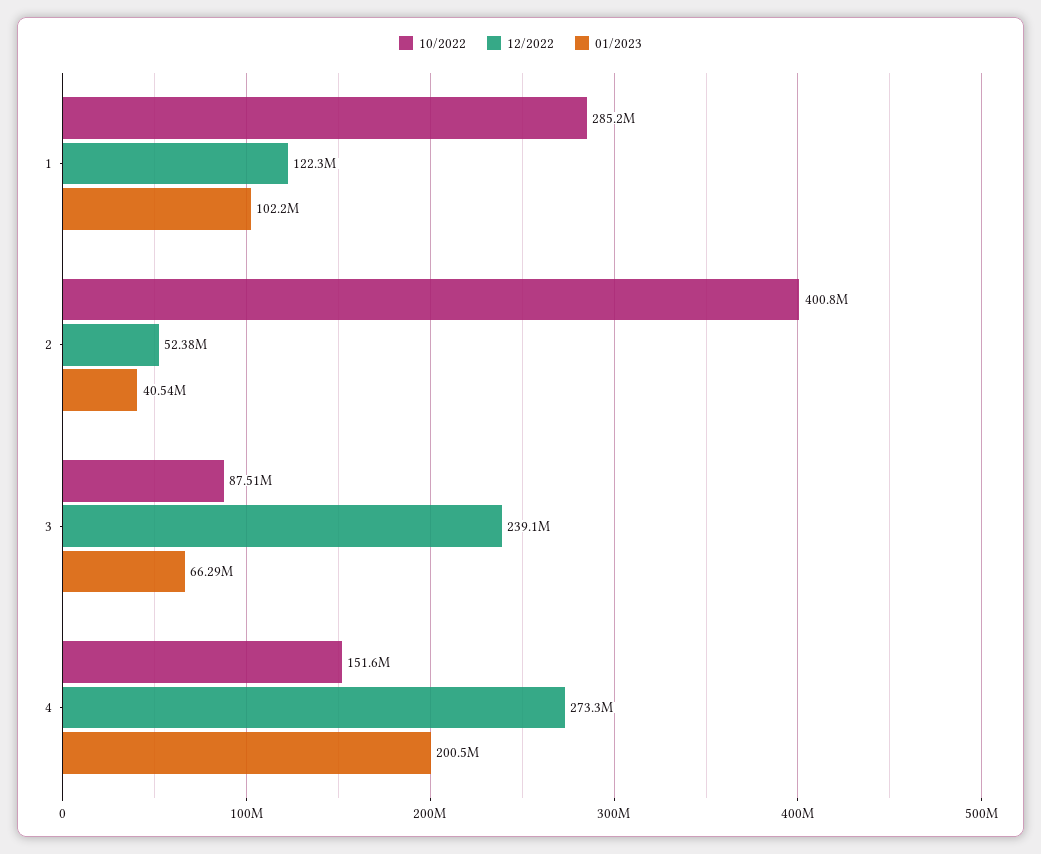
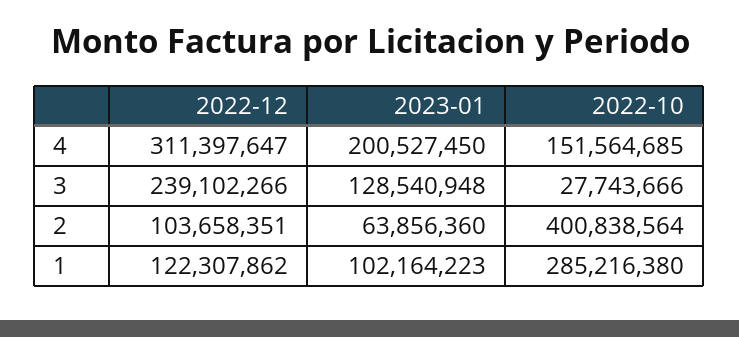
12/2022, 2: 52380000 -> 103658351
01/2023, 2: 40540000 -> 63856360
10/2022, 3: 87510000 -> 27743666
01/2023, 3: 66290000 -> 128540948
12/2022, 4: 273300000 -> 311397647

